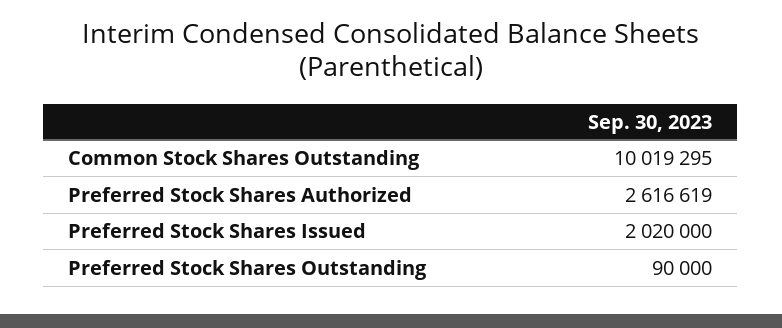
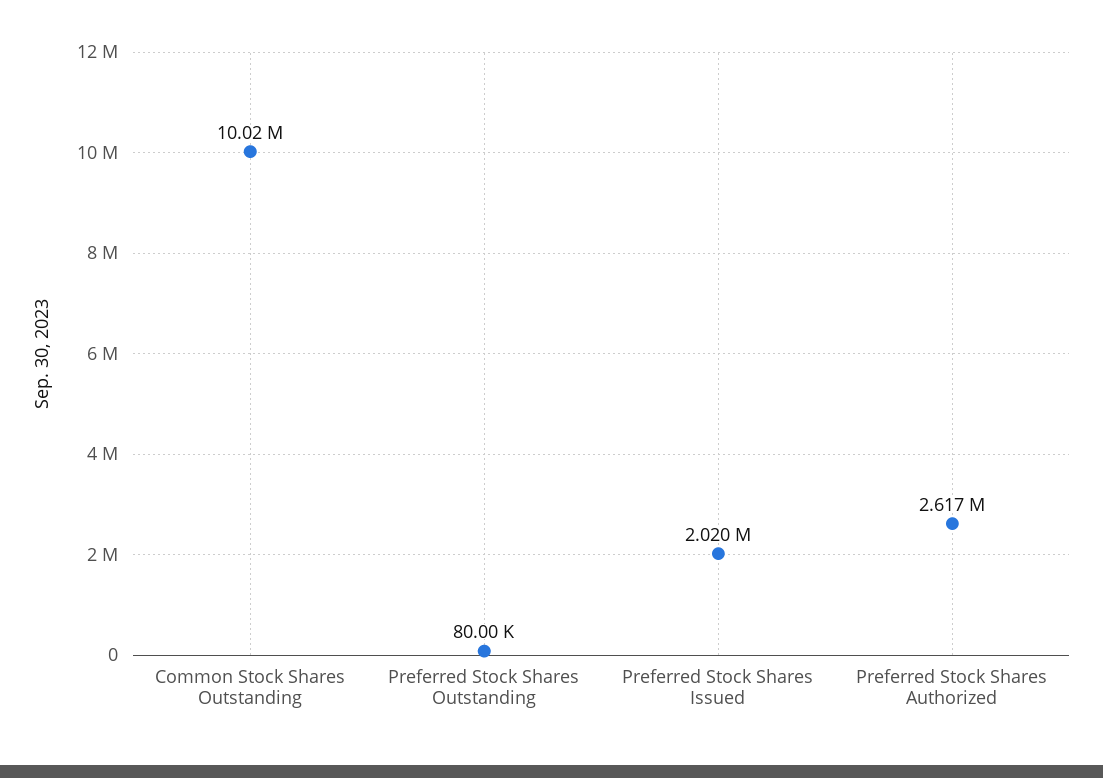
Preferred Stock Shares Outstanding: 90000 -> 80000

